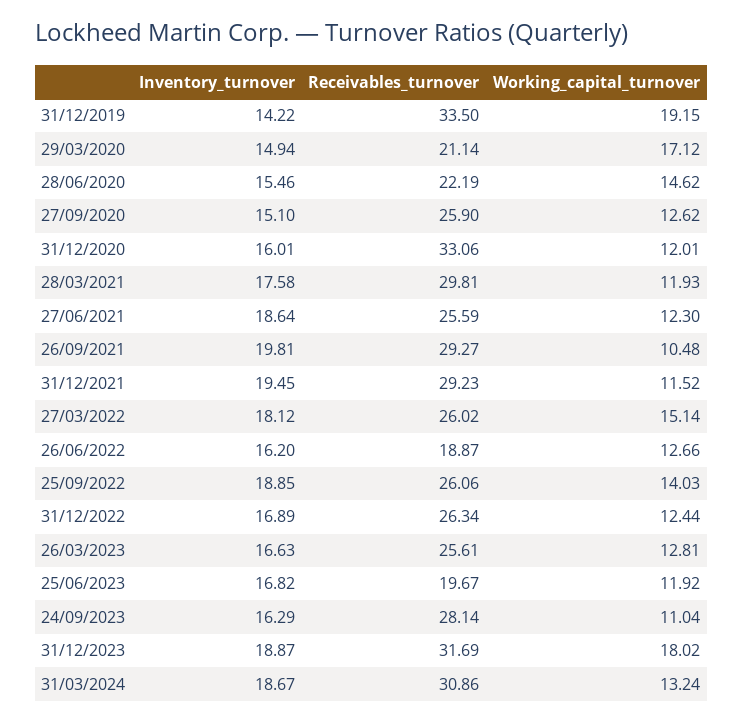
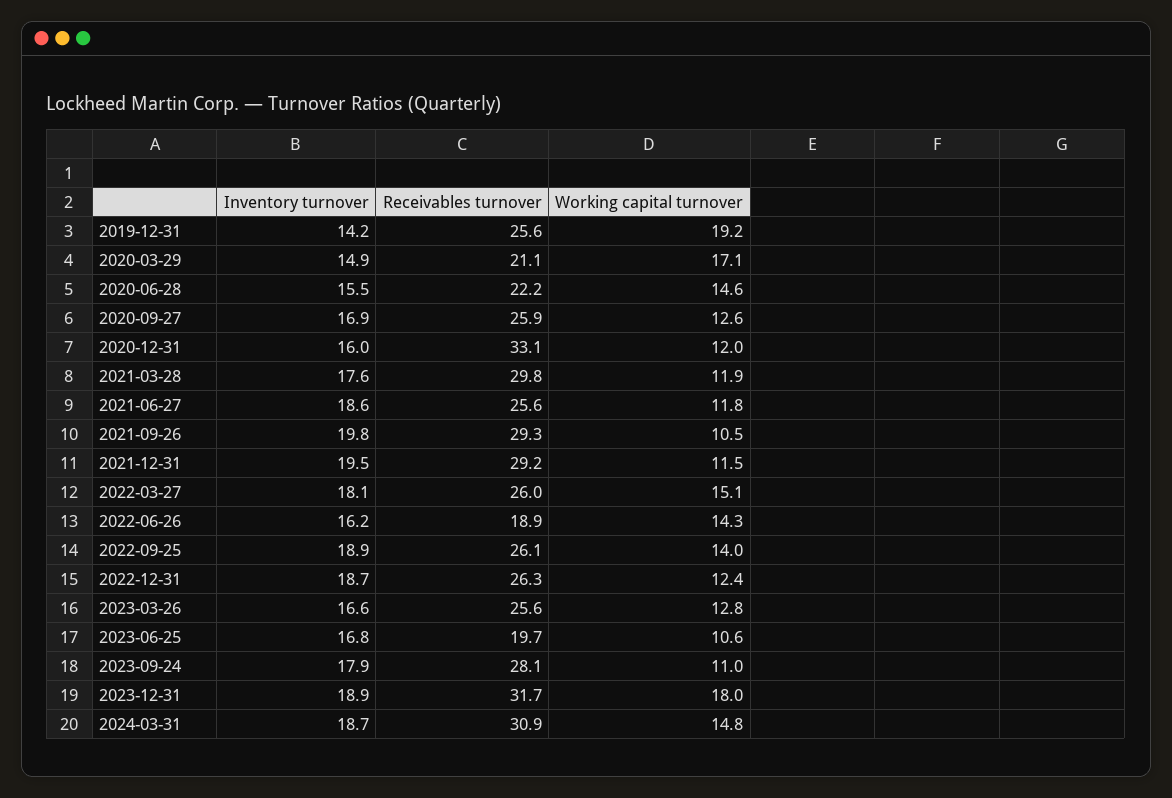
Receivables_turnover, 31/12/2019: 33.5 -> 25.6
Inventory_turnover, 27/09/2020: 15.1 -> 16.9
Working_capital_turnover, 27/06/2021: 12.3 -> 11.8
Working_capital_turnover, 26/06/2022: 12.66 -> 14.3
Inventory_turnover, 31/12/2022: 16.89 -> 18.7
Working_capital_turnover, 25/06/2023: 11.92 -> 10.6
Inventory_turnover, 24/09/2023: 16.29 -> 17.9
Working_capital_turnover, 31/03/2024: 13.24 -> 14.8

